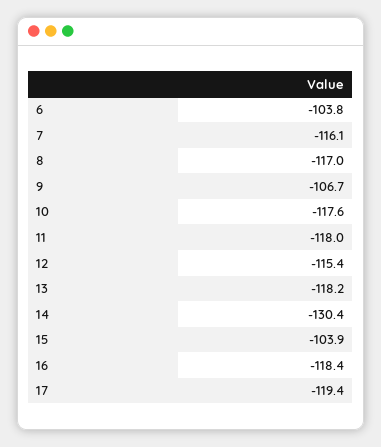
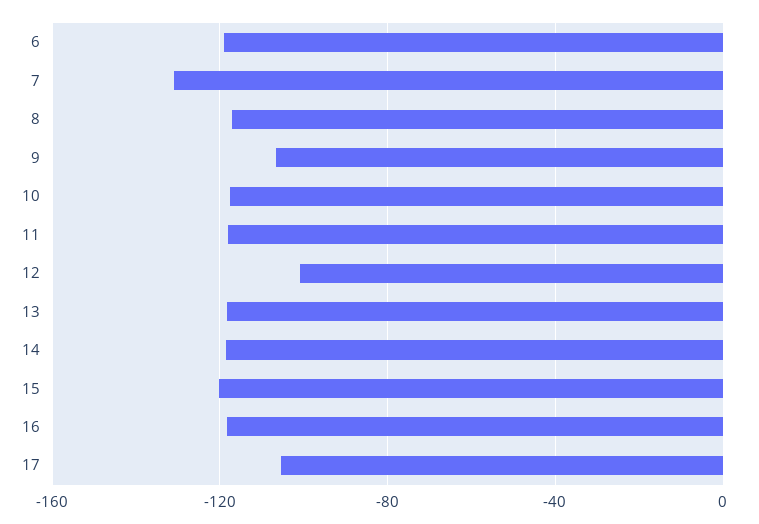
6: -103.8 -> -120
7: -116.1 -> -130
12: -115.4 -> -100
14: -130.4 -> -120
15: -103.9 -> -120
17: -119.4 -> -105

